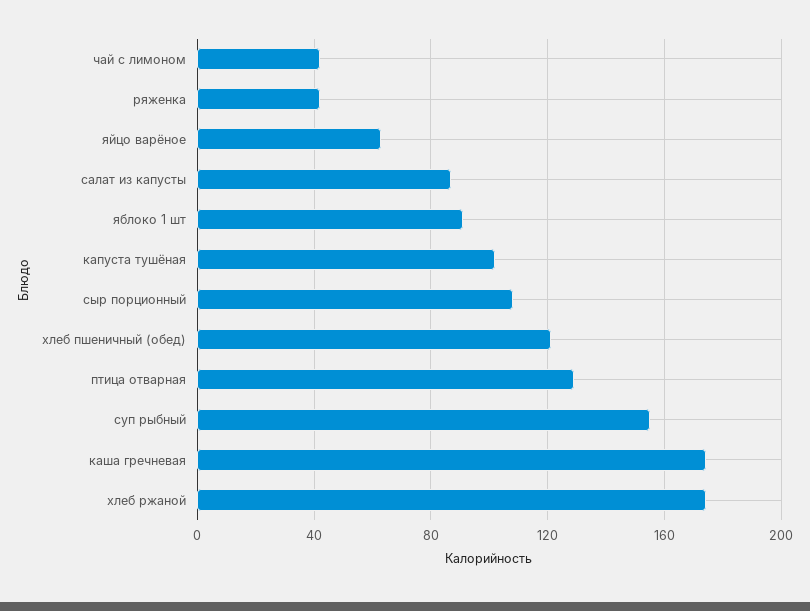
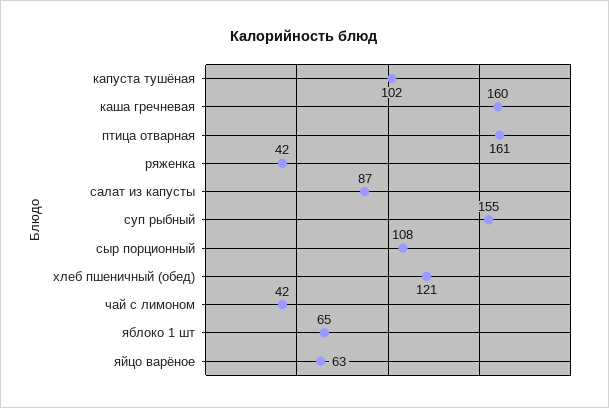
яблоко 1 шт: 90 -> 65
птица отварная: 130 -> 161
каша гречневая: 175 -> 160
хлеб ржаной: 175 -> none

